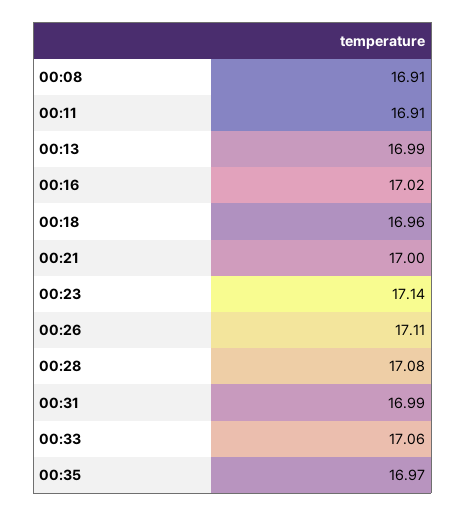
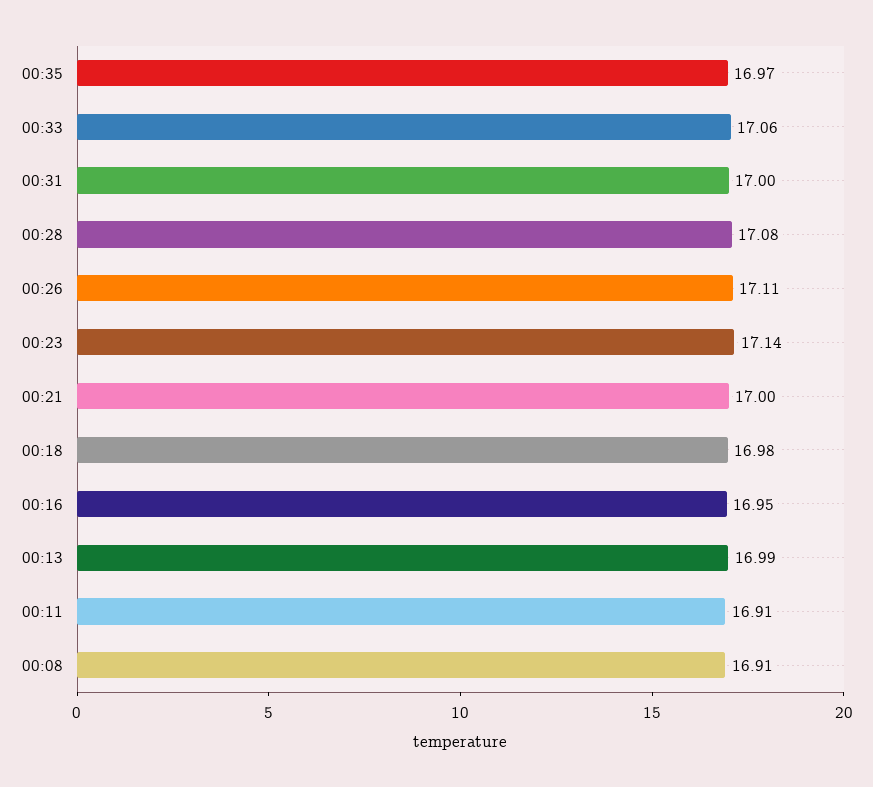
00:16: 17.02 -> 16.95
00:18: 16.96 -> 16.98
00:31: 16.99 -> 17

